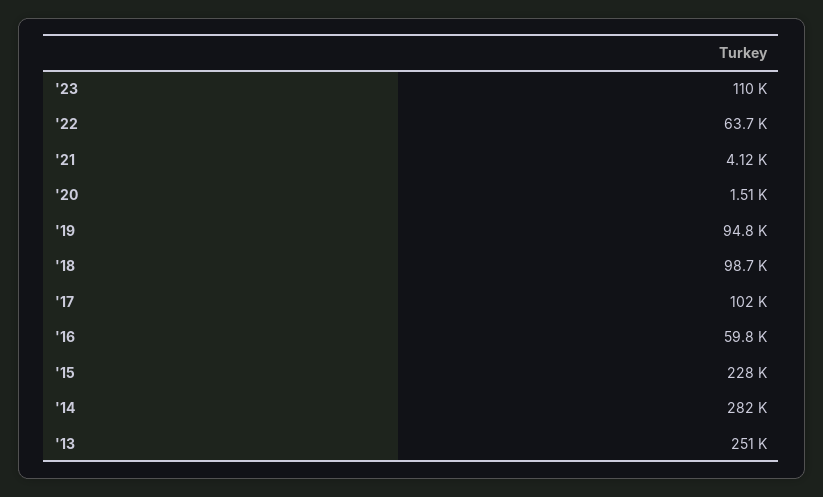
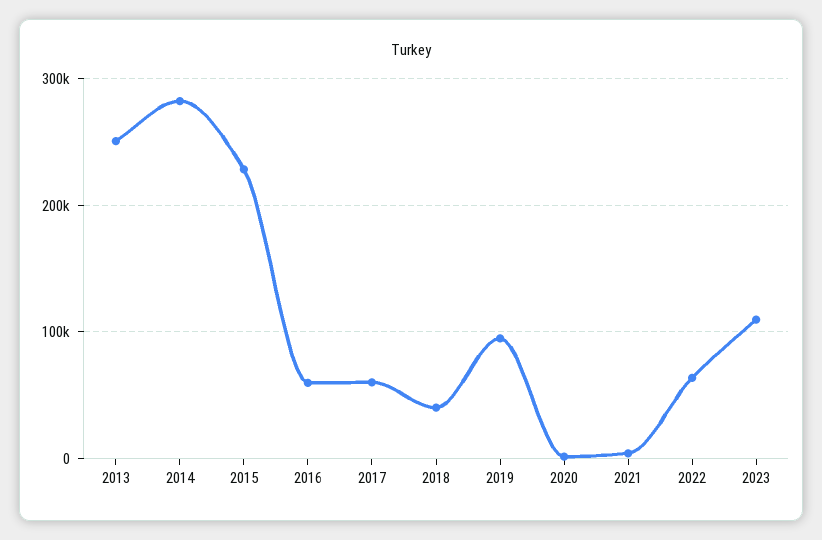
'18: 98700 -> 40000
'17: 102000 -> 60000

